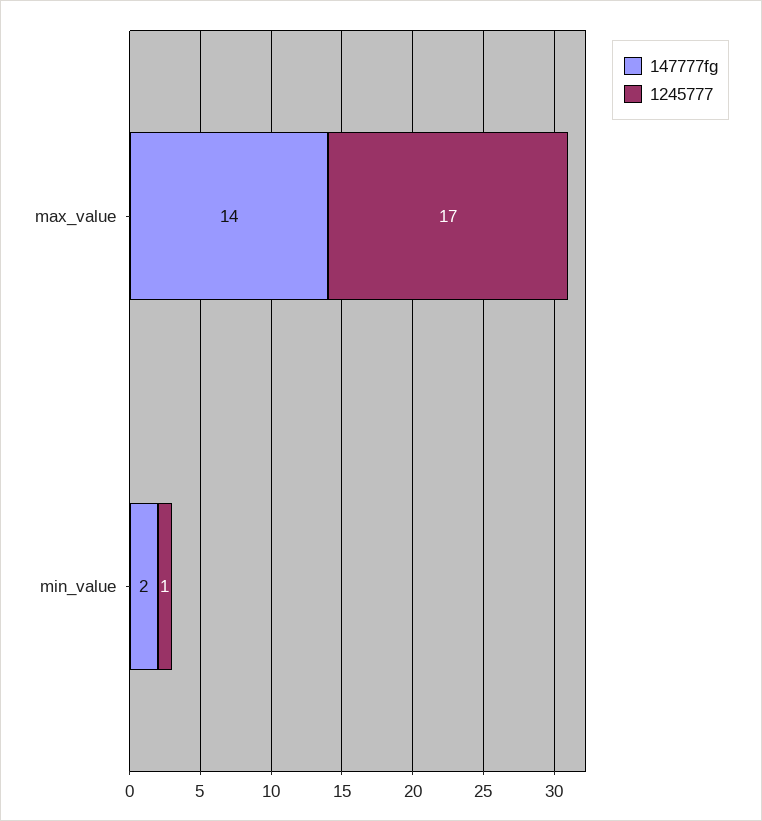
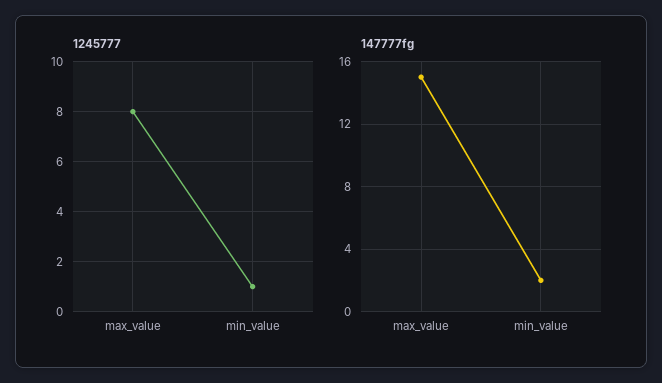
147777fg, max_value: 14 -> 15
1245777, max_value: 17 -> 8

